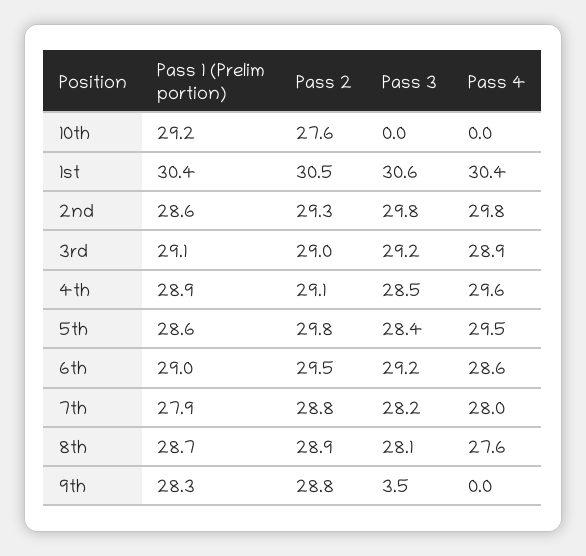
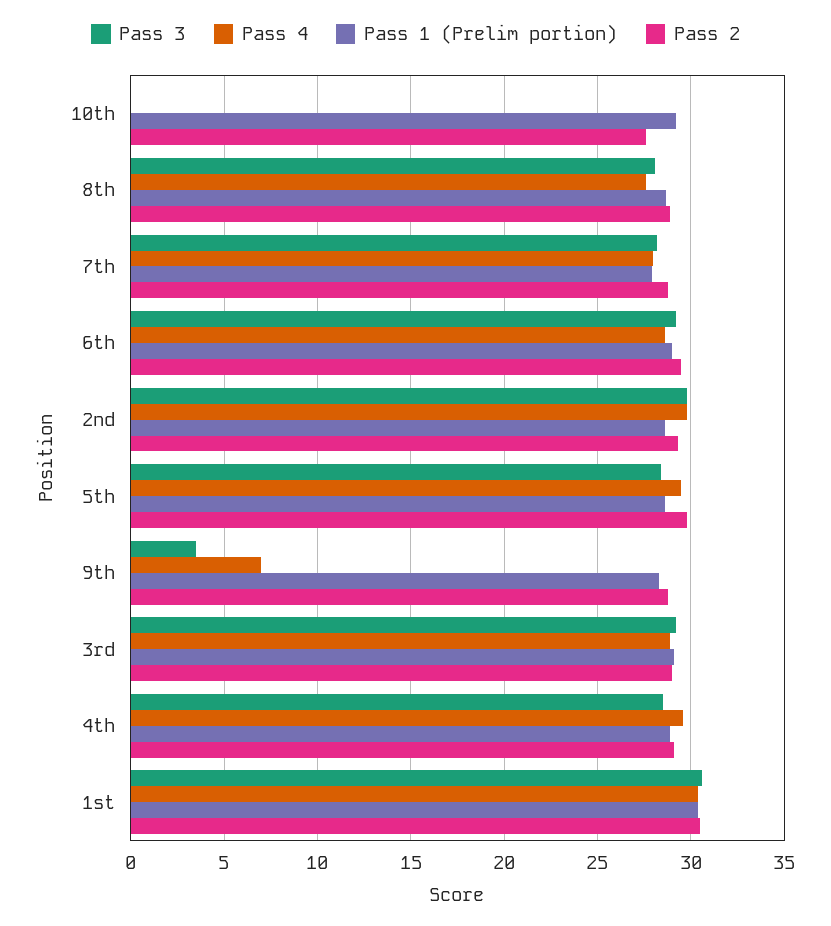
Pass 4, 9th: 0 -> 7

